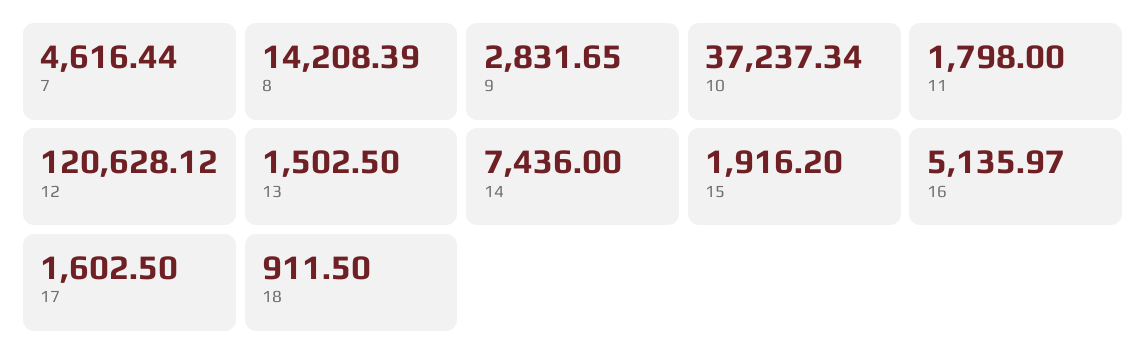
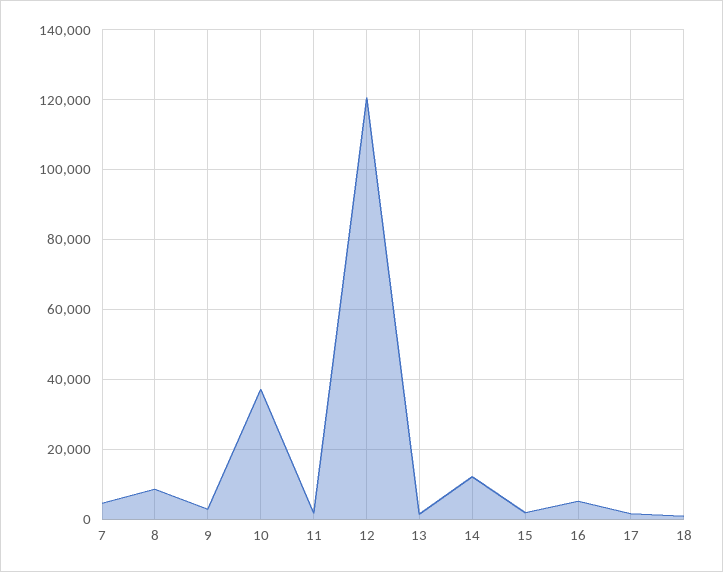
8: 14208.39 -> 8000
14: 7436 -> 12000

